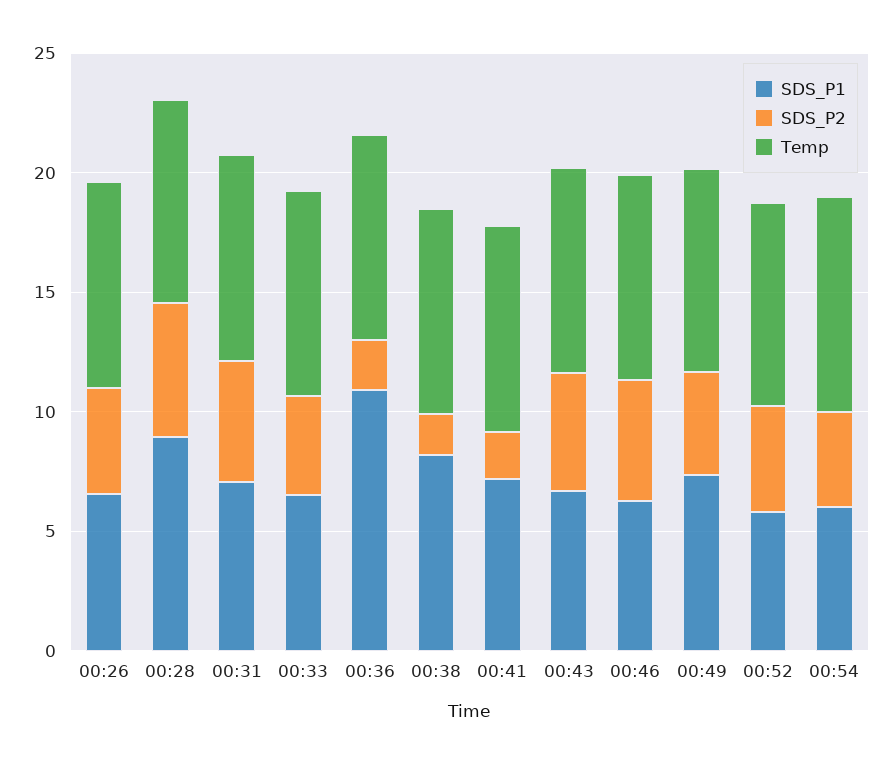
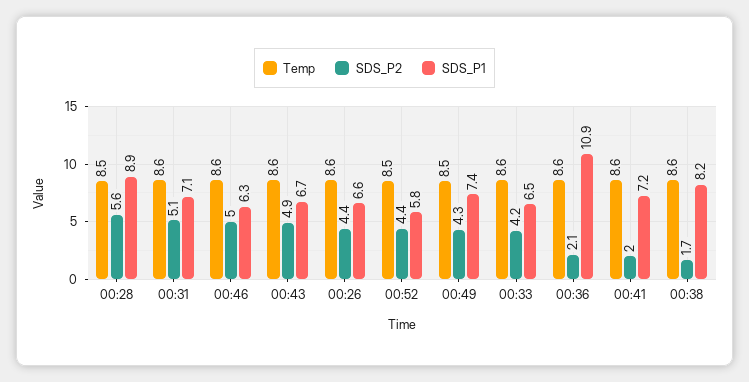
SDS_P1, 00:54: 6 -> none
SDS_P2, 00:54: 4 -> none
Temp, 00:54: 9 -> none

